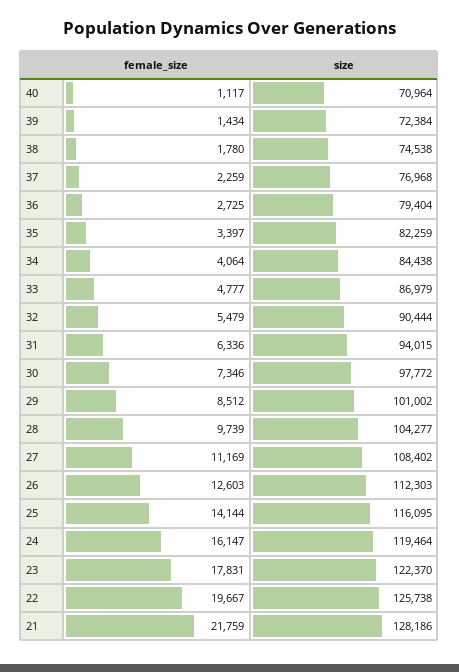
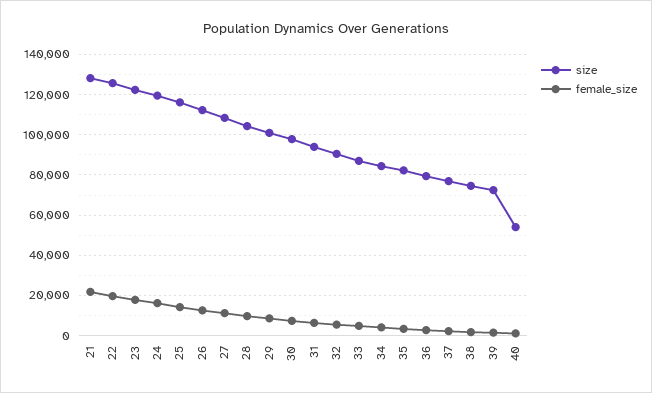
size, 40: 70964 -> 55000

